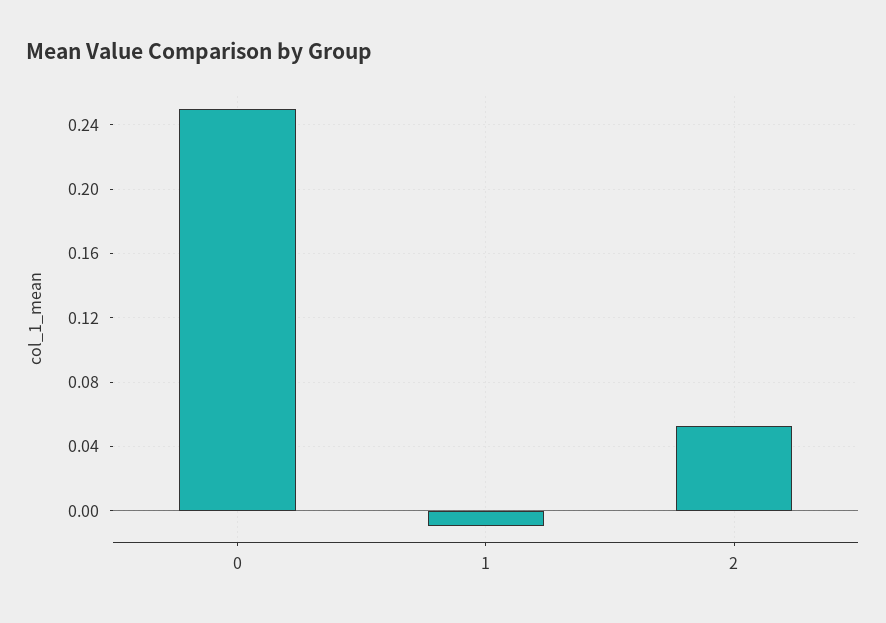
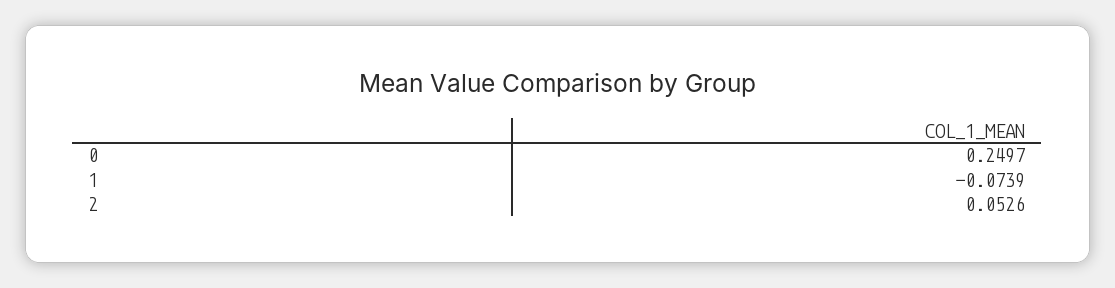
1: -0.01 -> -0.0739

